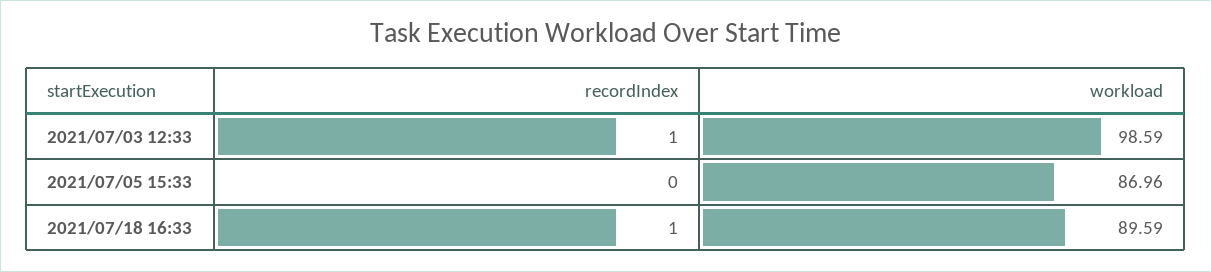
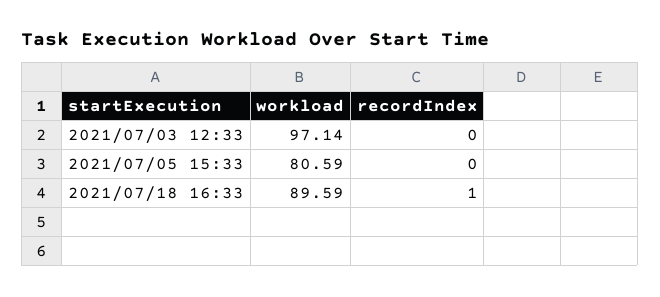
recordIndex, 2021/07/03 12:33: 1 -> 0
workload, 2021/07/03 12:33: 98.59 -> 97.14
workload, 2021/07/05 15:33: 86.96 -> 80.59

